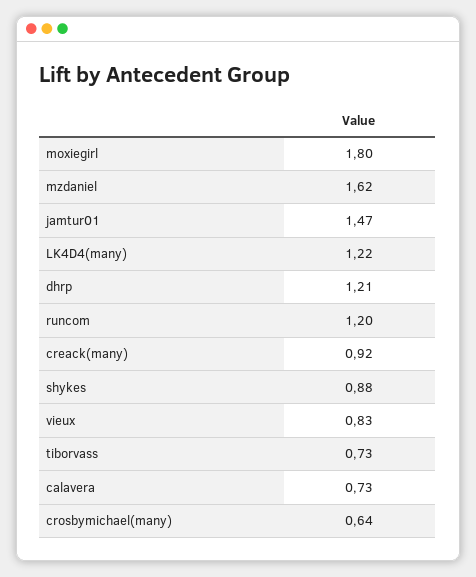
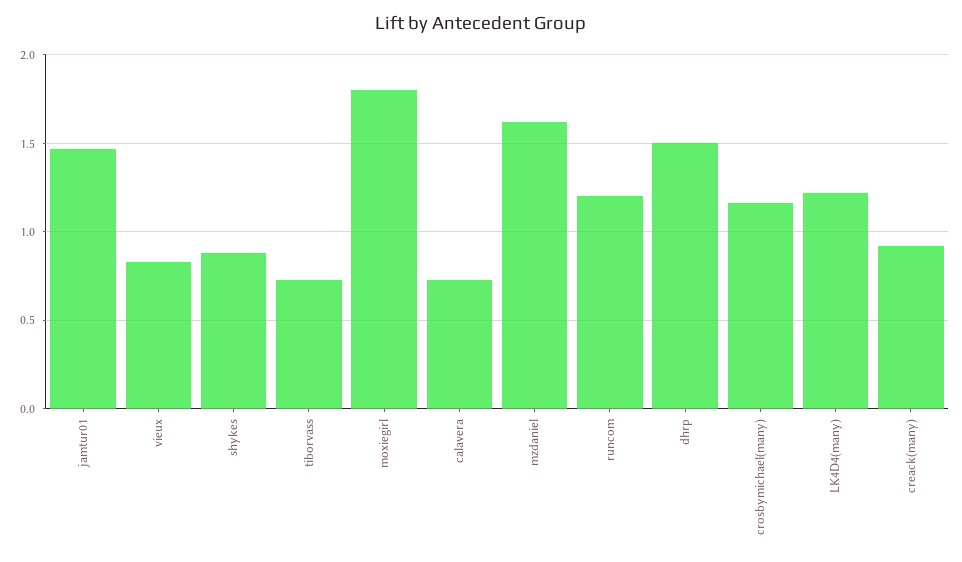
dhrp: 1.21 -> 1.5
crosbymichael(many): 0.64 -> 1.15

